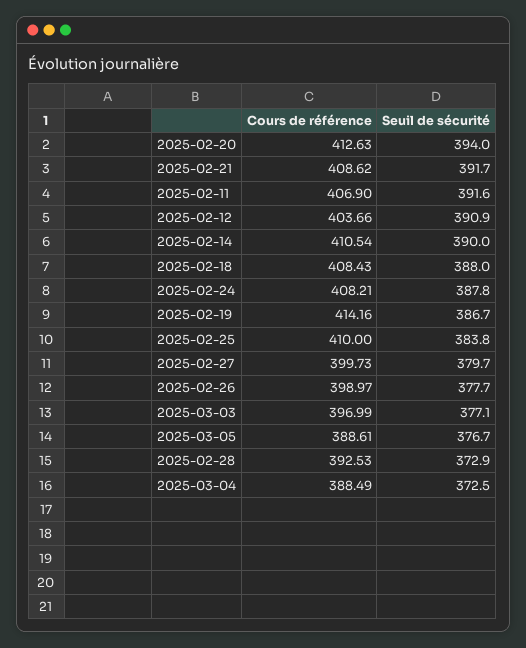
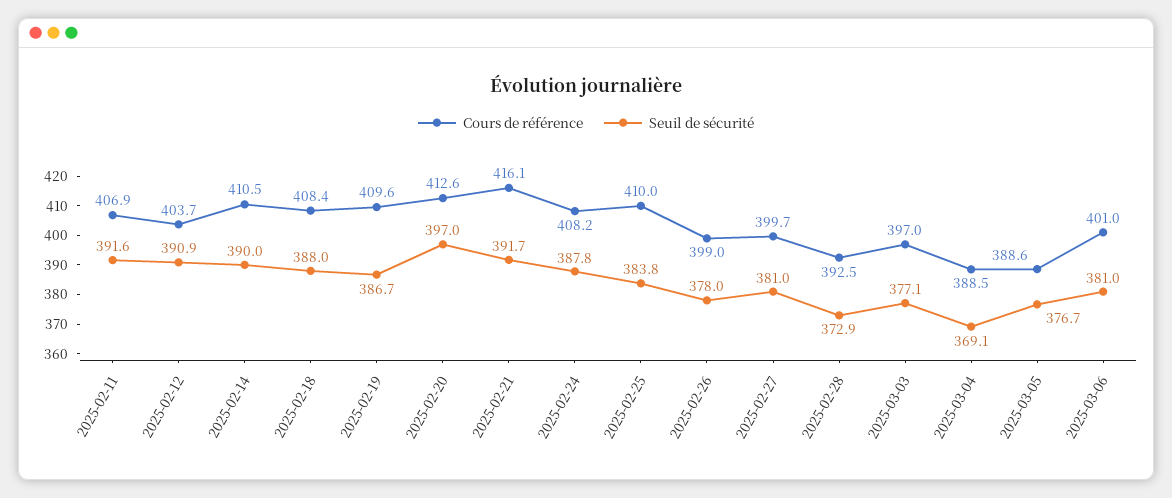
Seuil de sécurité, 2025-02-20: 394 -> 397
Cours de référence, 2025-02-21: 408.62 -> 416.1
Cours de référence, 2025-02-19: 414.16 -> 409.6
Seuil de sécurité, 2025-02-27: 379.7 -> 381
Seuil de sécurité, 2025-02-26: 377.7 -> 378
Seuil de sécurité, 2025-03-04: 372.5 -> 369.1
Cours de référence, 2025-03-06: none -> 401
Seuil de sécurité, 2025-03-06: none -> 381

